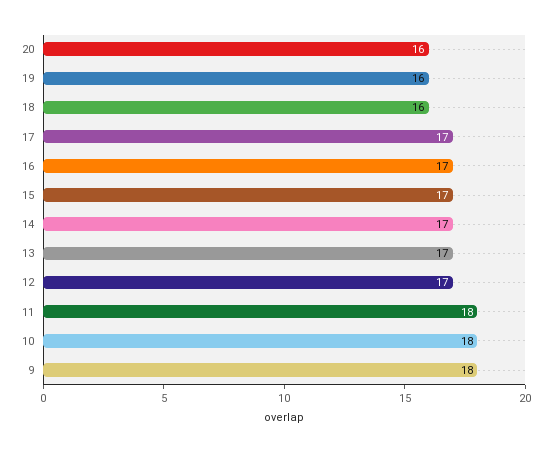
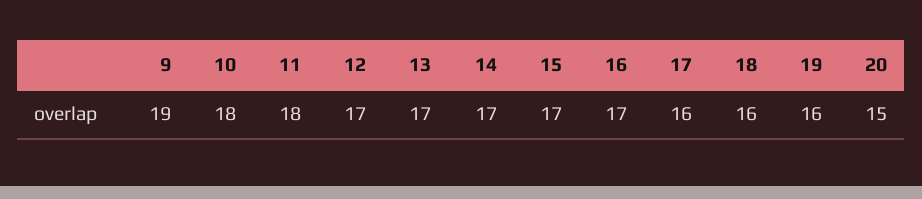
20: 16 -> 15
17: 17 -> 16
9: 18 -> 19

